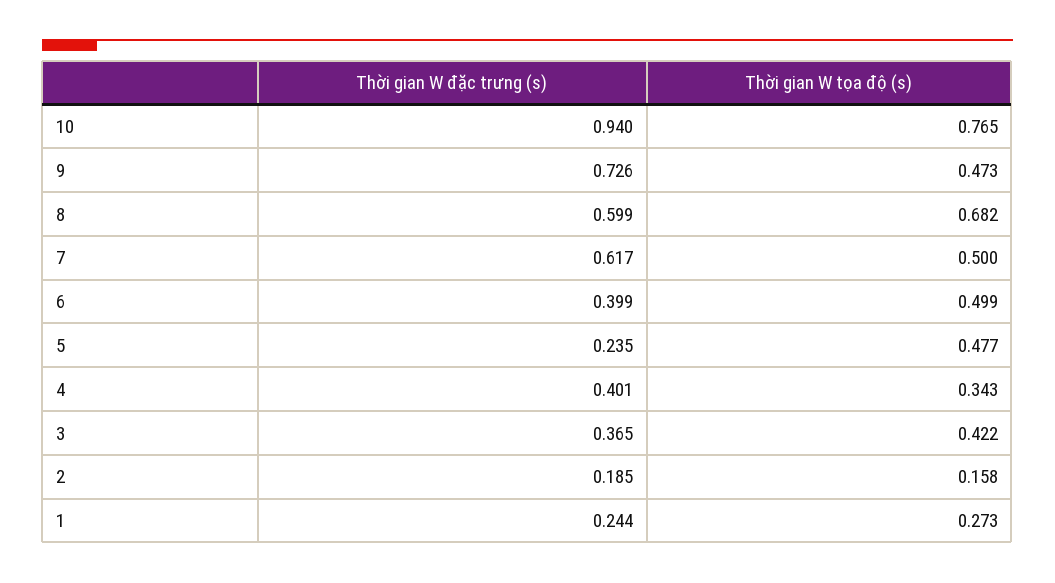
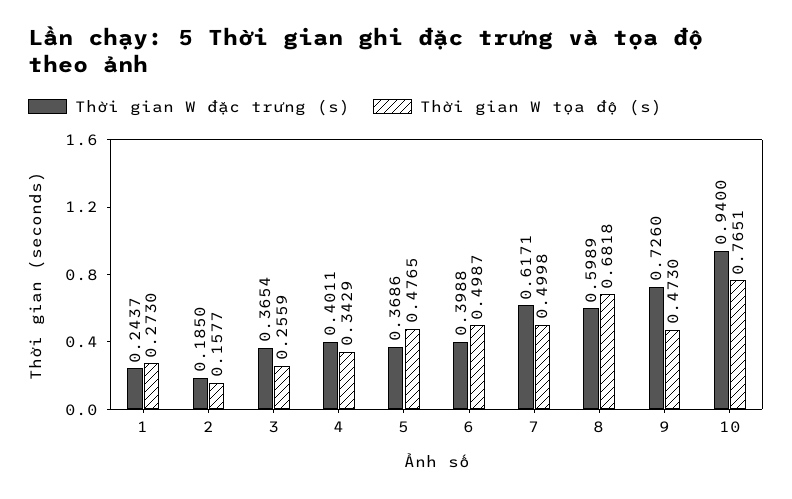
Thời gian W đặc trưng (s), 5: 0.235 -> 0.3686
Thời gian W tọa độ (s), 3: 0.422 -> 0.2559

